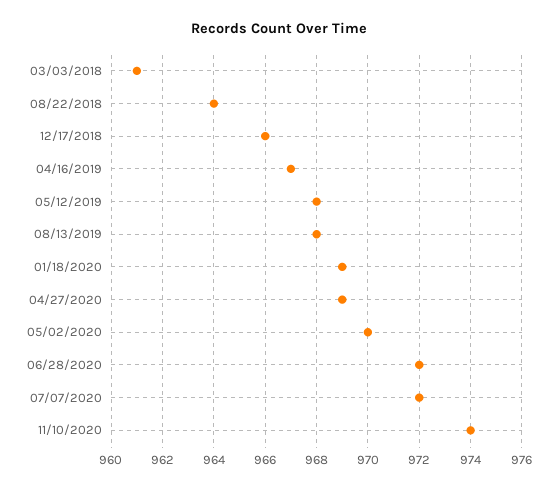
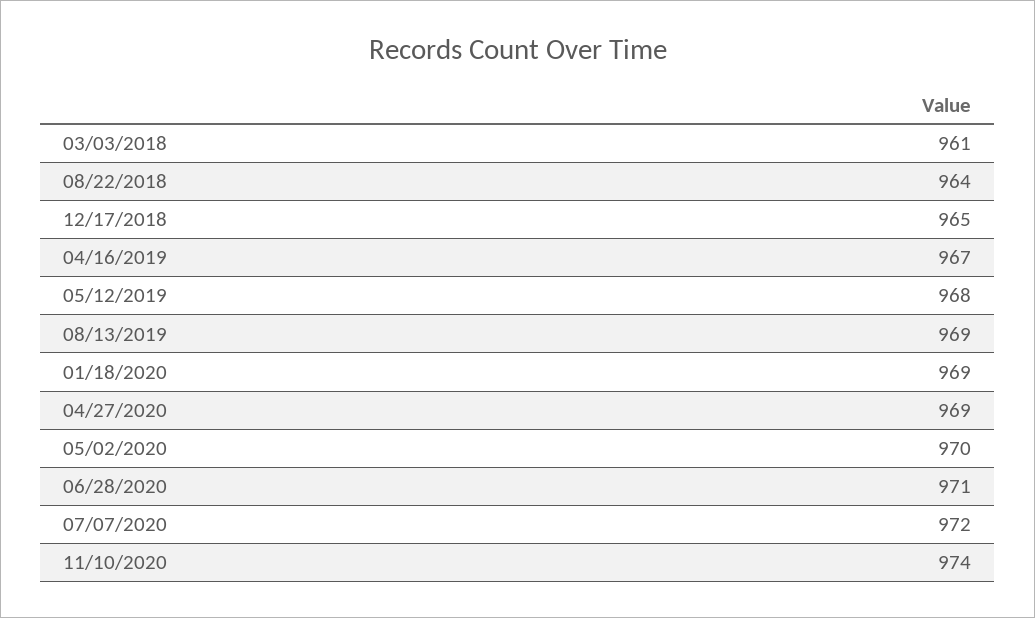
12/17/2018: 966 -> 965
08/13/2019: 968 -> 969
06/28/2020: 972 -> 971

